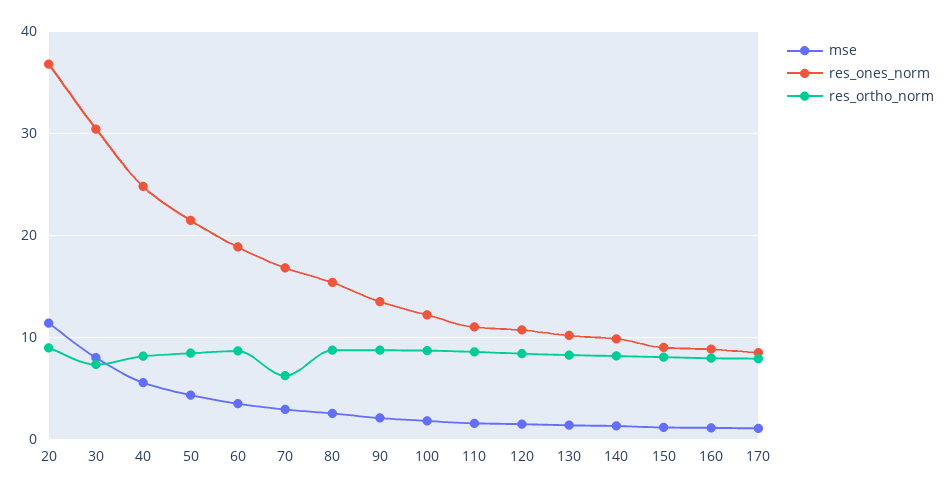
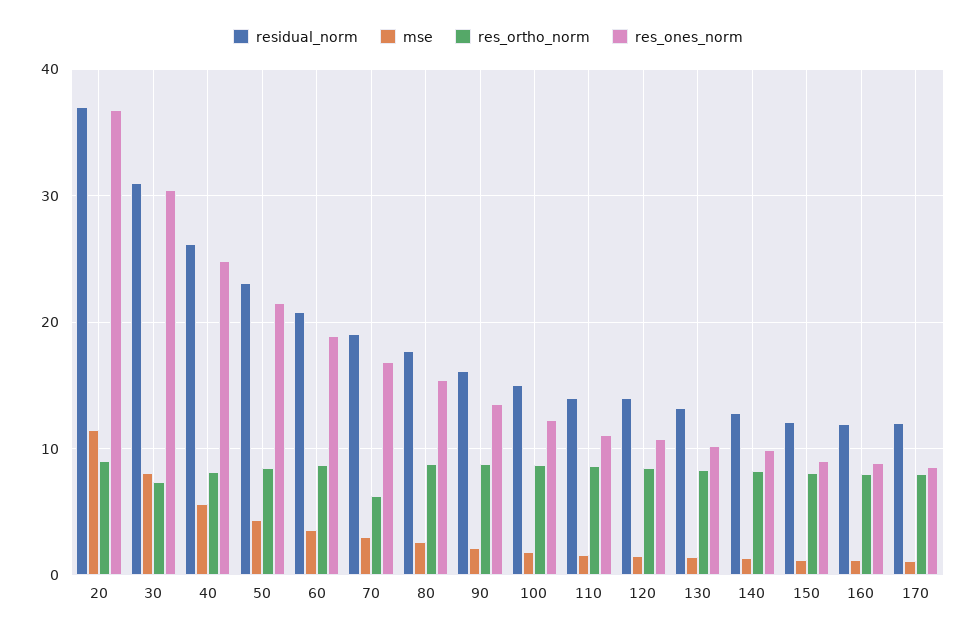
residual_norm, 20: none -> 37
residual_norm, 30: none -> 31
residual_norm, 40: none -> 26
residual_norm, 50: none -> 23
residual_norm, 60: none -> 21
residual_norm, 70: none -> 19
residual_norm, 80: none -> 18
residual_norm, 90: none -> 16
residual_norm, 100: none -> 15
residual_norm, 110: none -> 14
residual_norm, 120: none -> 14
residual_norm, 130: none -> 13
residual_norm, 140: none -> 13
residual_norm, 150: none -> 12
residual_norm, 160: none -> 12
residual_norm, 170: none -> 12

